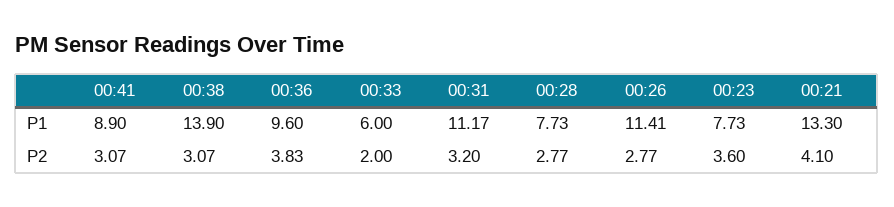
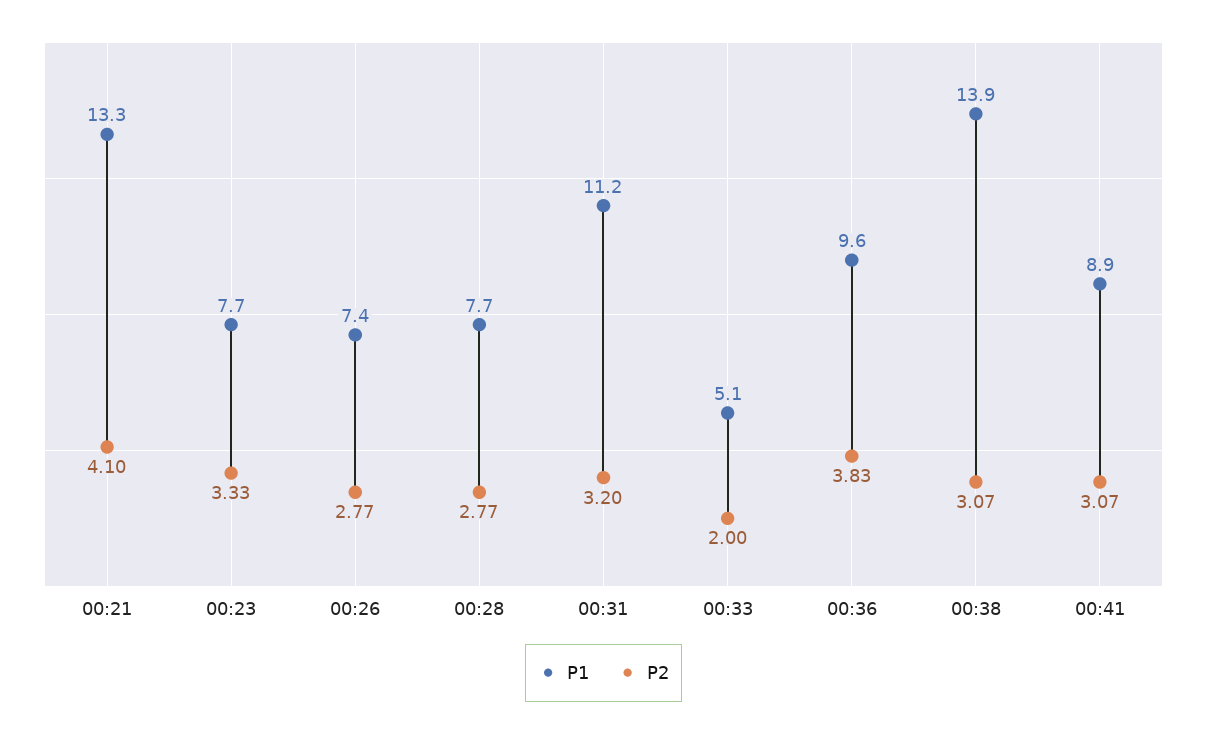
P1, 00:33: 6 -> 5.1
P1, 00:26: 11.41 -> 7.4
P2, 00:23: 3.6 -> 3.33

